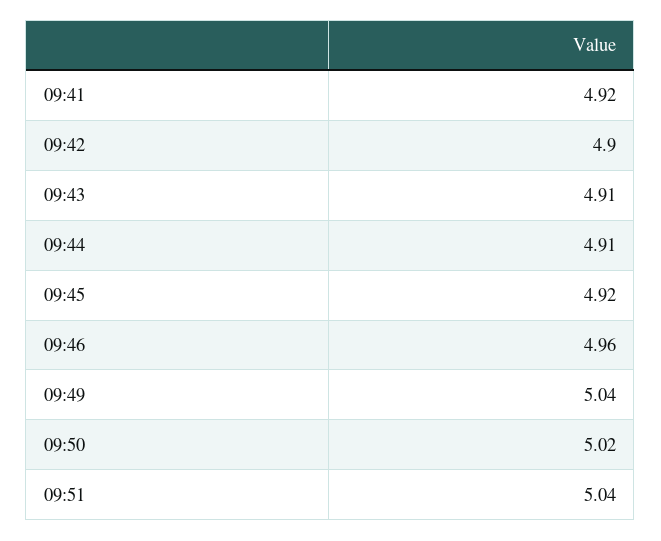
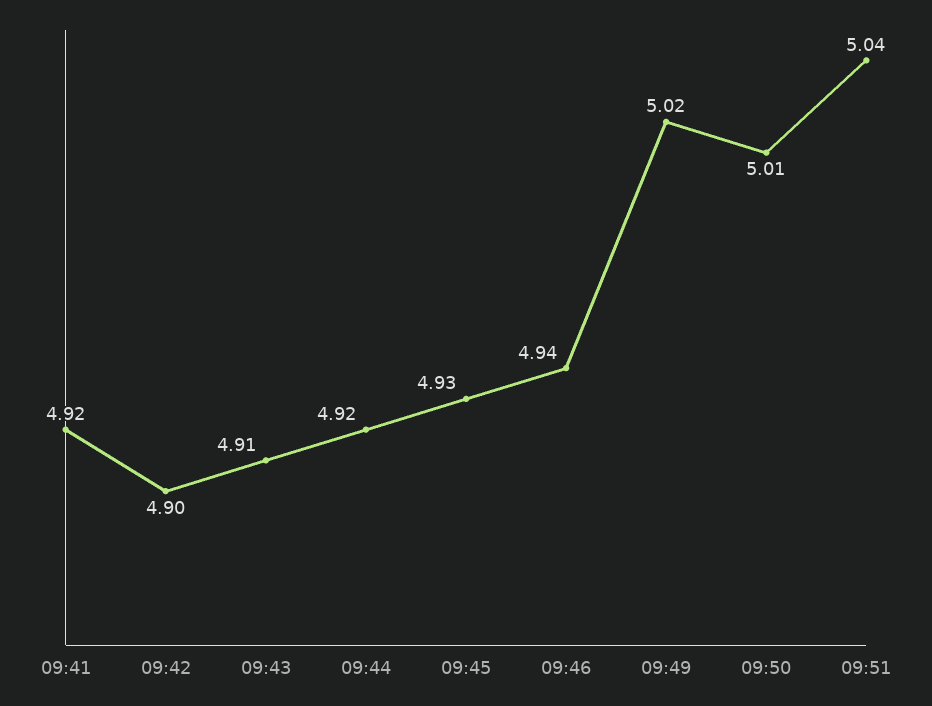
09:44: 4.91 -> 4.92
09:45: 4.92 -> 4.93
09:46: 4.96 -> 4.94
09:49: 5.04 -> 5.02
09:50: 5.02 -> 5.01

